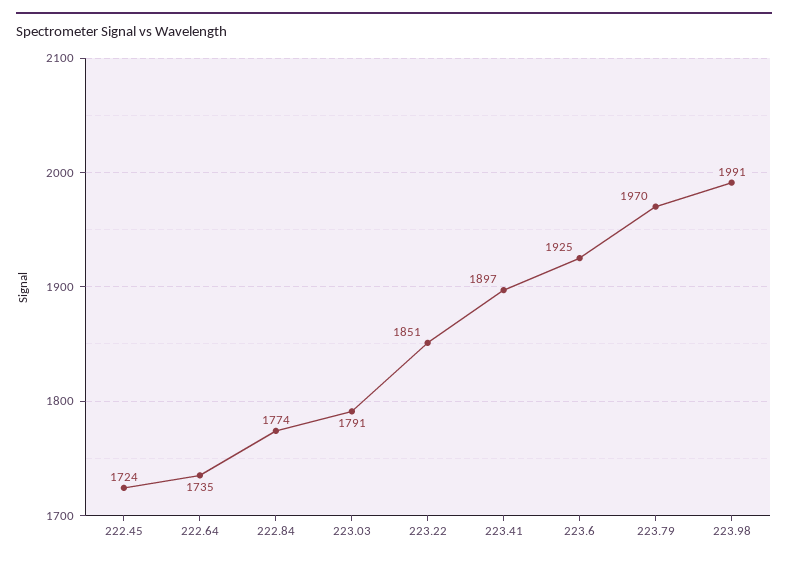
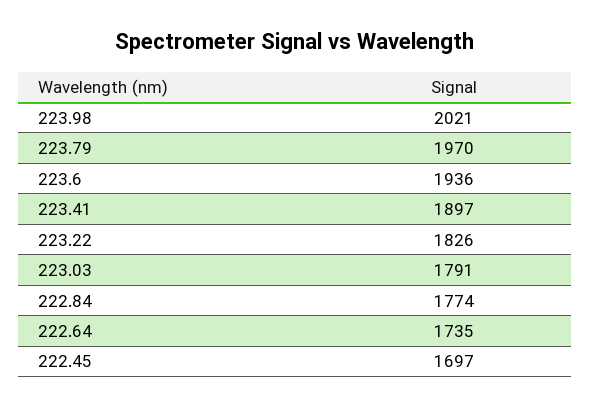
222.45: 1724 -> 1697
223.22: 1851 -> 1826
223.6: 1925 -> 1936
223.98: 1991 -> 2021

